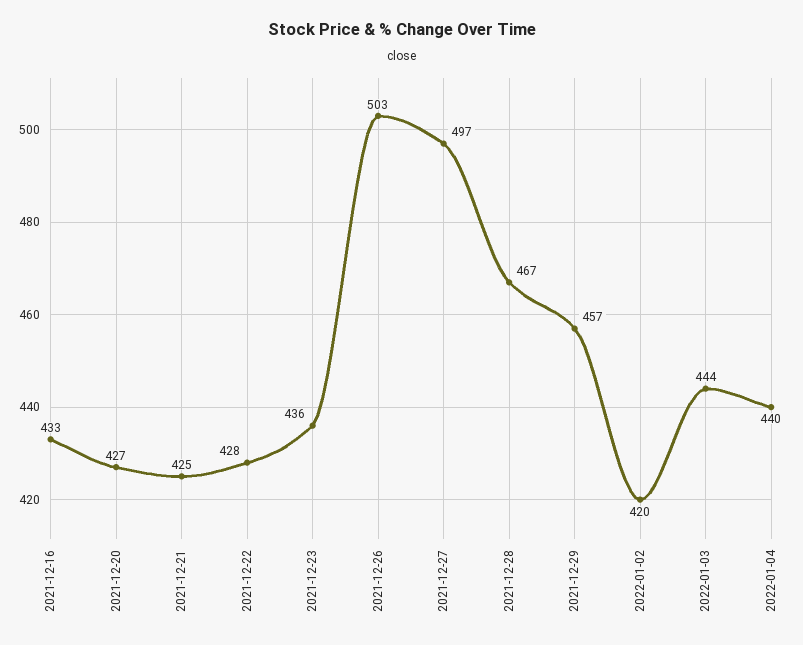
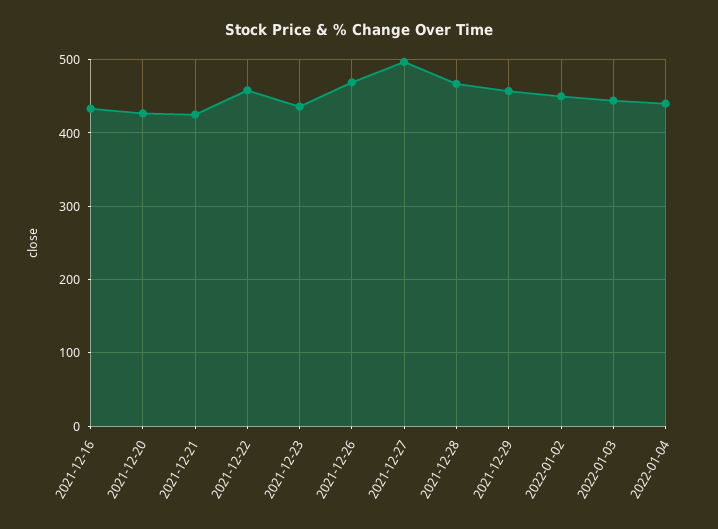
2021-12-22: 428 -> 460
2021-12-26: 503 -> 470
2022-01-02: 420 -> 450

